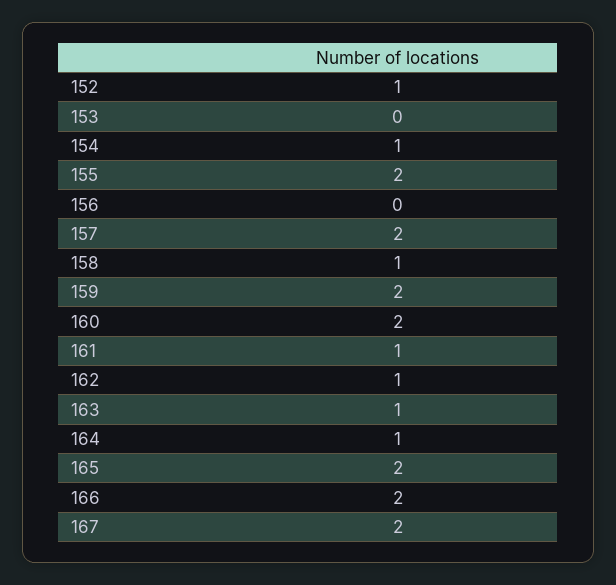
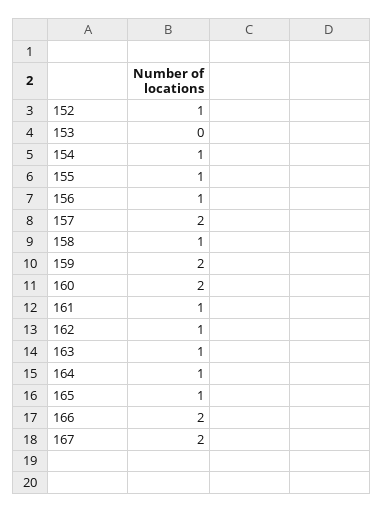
155: 2 -> 1
156: 0 -> 1
165: 2 -> 1

